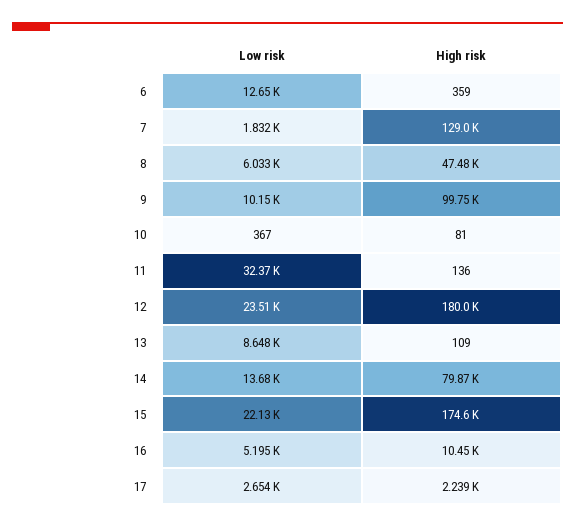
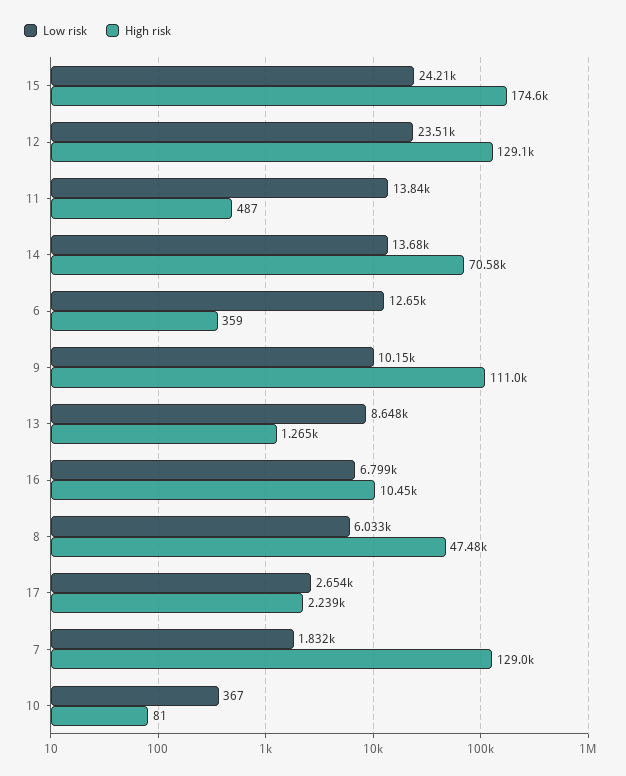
High risk, 9: 99750 -> 111000
Low risk, 11: 32370 -> 13840
High risk, 11: 136 -> 487
High risk, 12: 180000 -> 129100
High risk, 13: 109 -> 1265
High risk, 14: 79870 -> 70580
Low risk, 15: 22130 -> 24210
Low risk, 16: 5195 -> 6799

